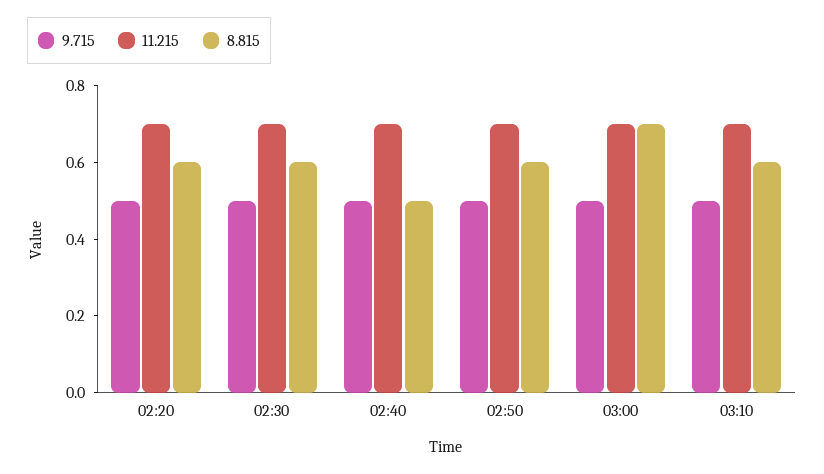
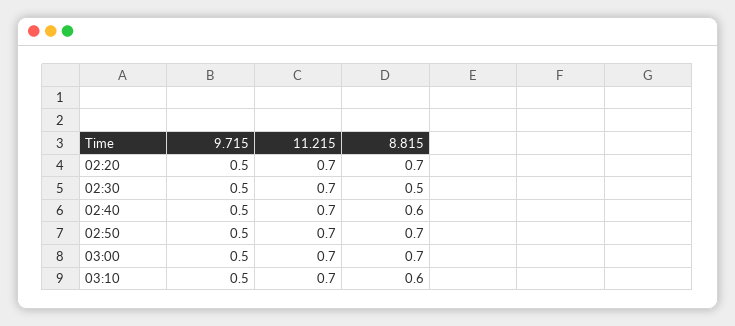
8.815, 02:20: 0.6 -> 0.7
8.815, 02:30: 0.6 -> 0.5
8.815, 02:40: 0.5 -> 0.6
8.815, 02:50: 0.6 -> 0.7

